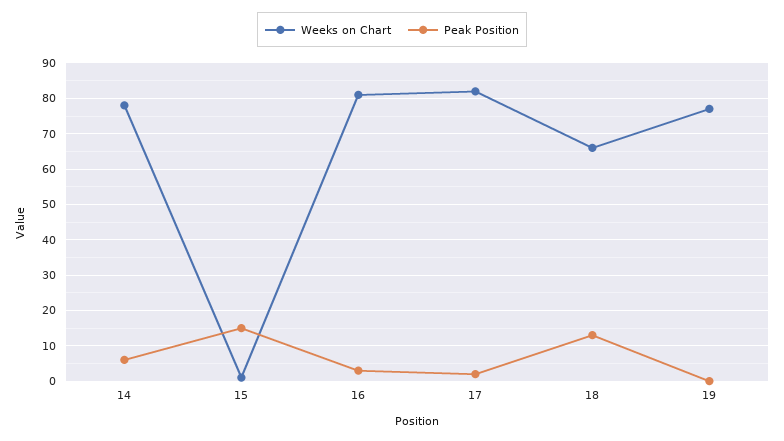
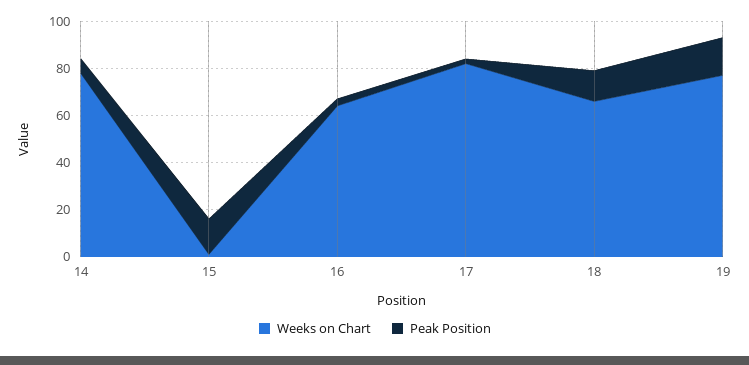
Weeks on Chart, 16: 80 -> 65
Peak Position, 19: 0 -> 15

